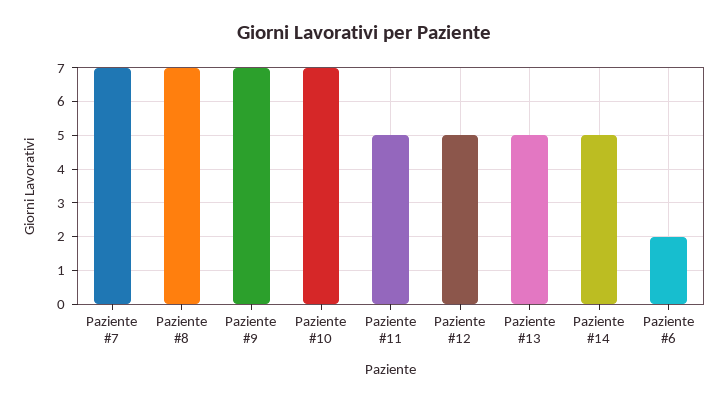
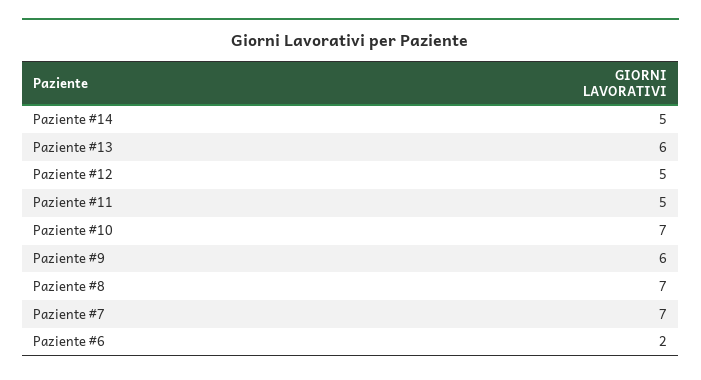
Paziente #9: 7 -> 6
Paziente #13: 5 -> 6

